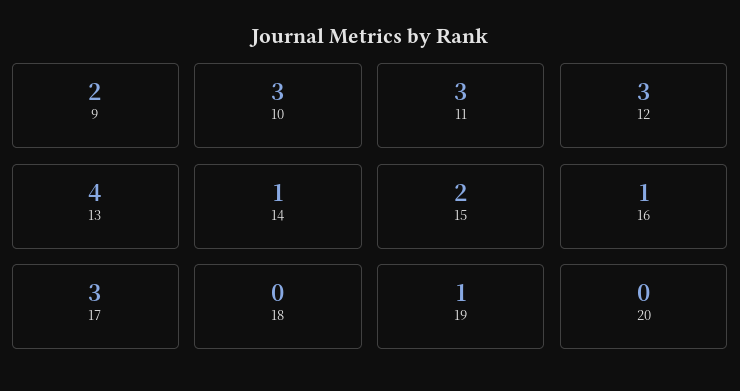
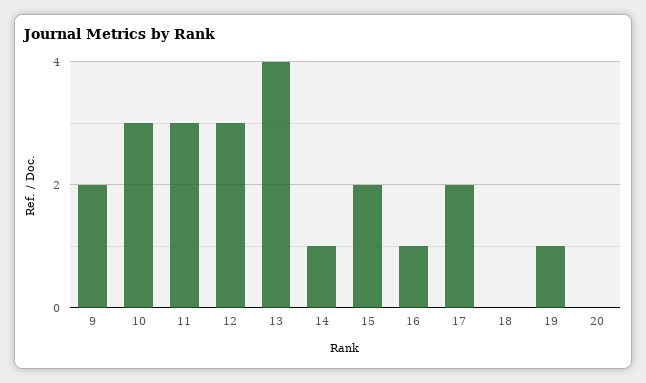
17: 3 -> 2

